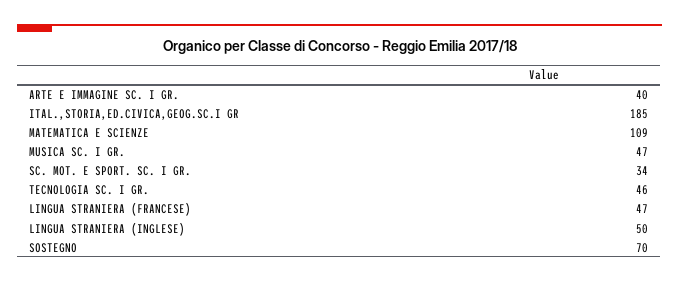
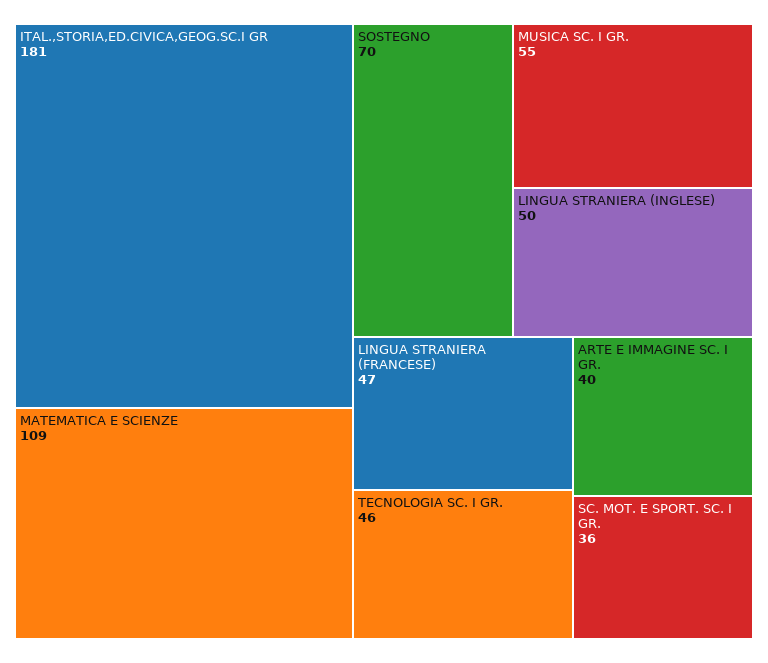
ITAL.,STORIA,ED.CIVICA,GEOG.SC.I GR: 185 -> 181
MUSICA SC. I GR.: 47 -> 55
SC. MOT. E SPORT. SC. I GR.: 34 -> 36

